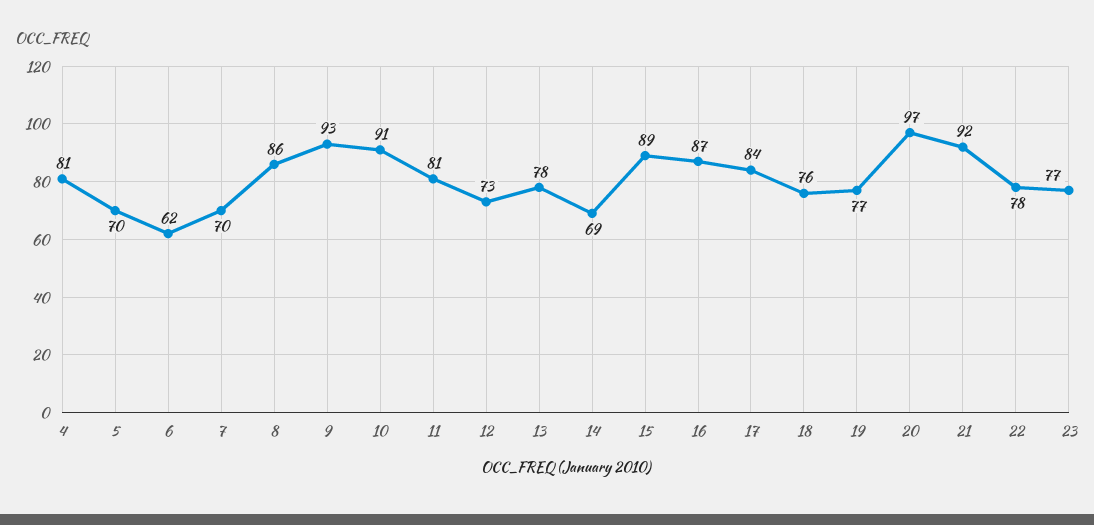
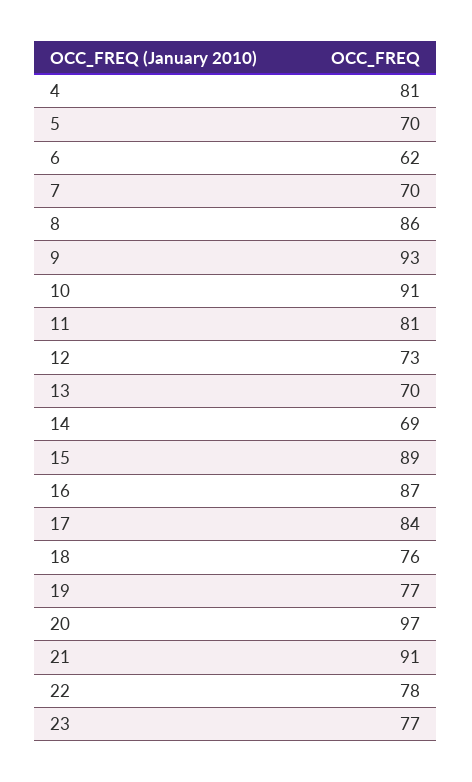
13: 78 -> 70
21: 92 -> 91

